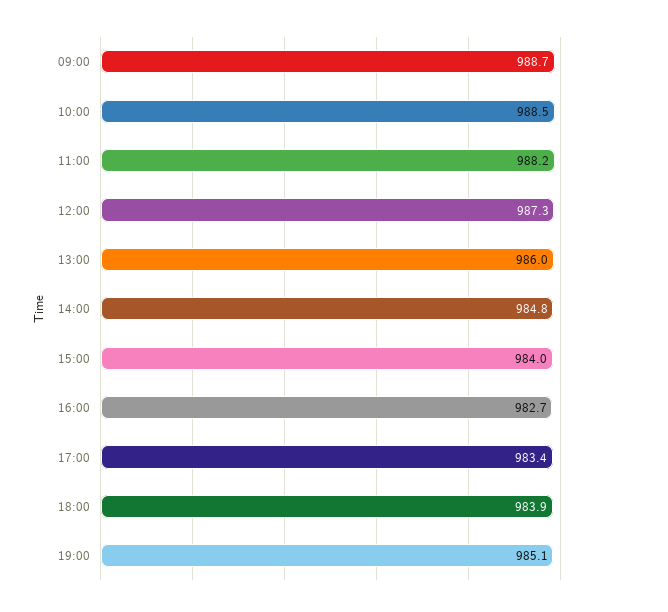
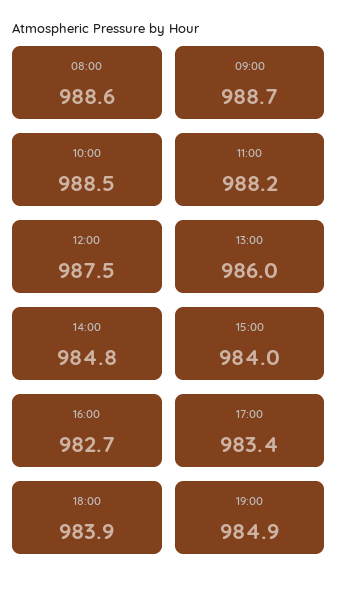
12:00: 987.3 -> 987.5
19:00: 985.1 -> 984.9
08:00: none -> 988.6

